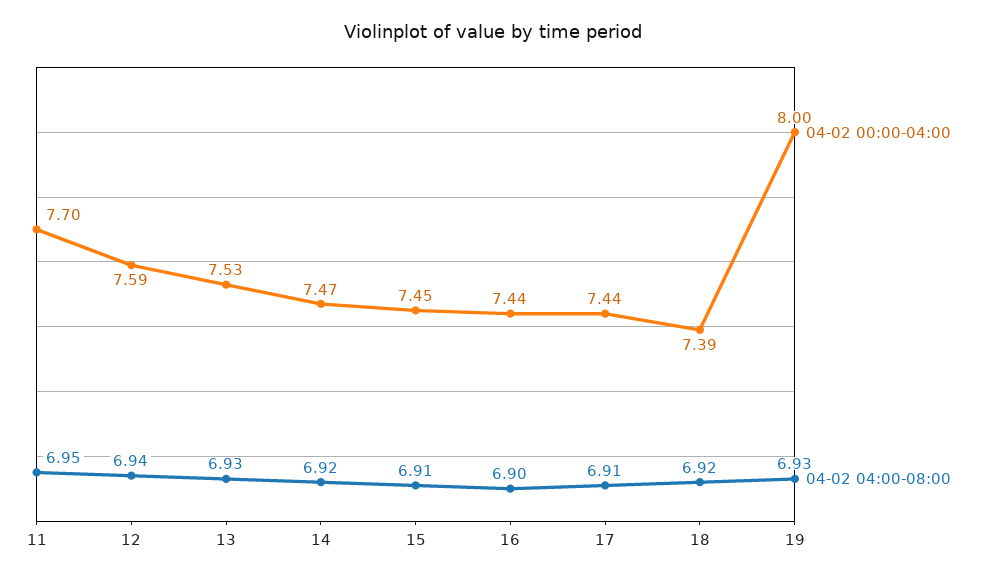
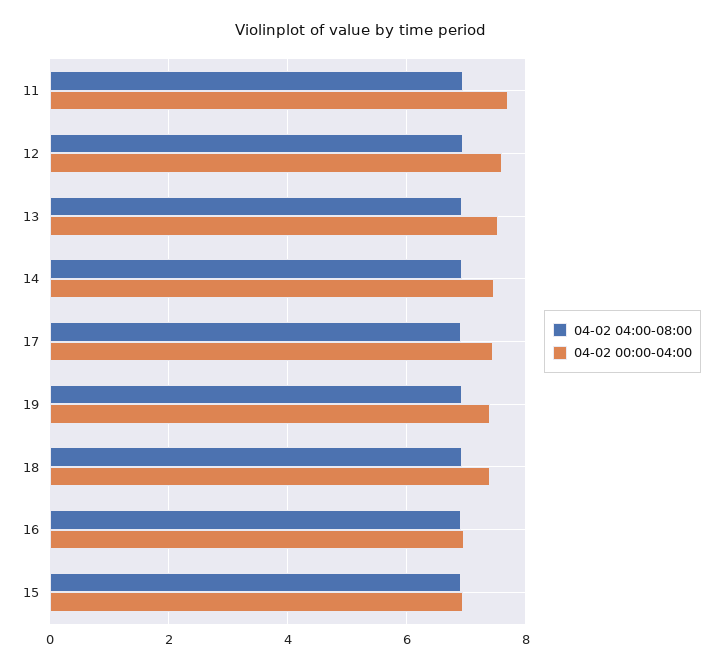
04-02 00:00-04:00, 15: 7.45 -> 7
04-02 00:00-04:00, 16: 7.44 -> 7
04-02 00:00-04:00, 19: 8 -> 7.4

